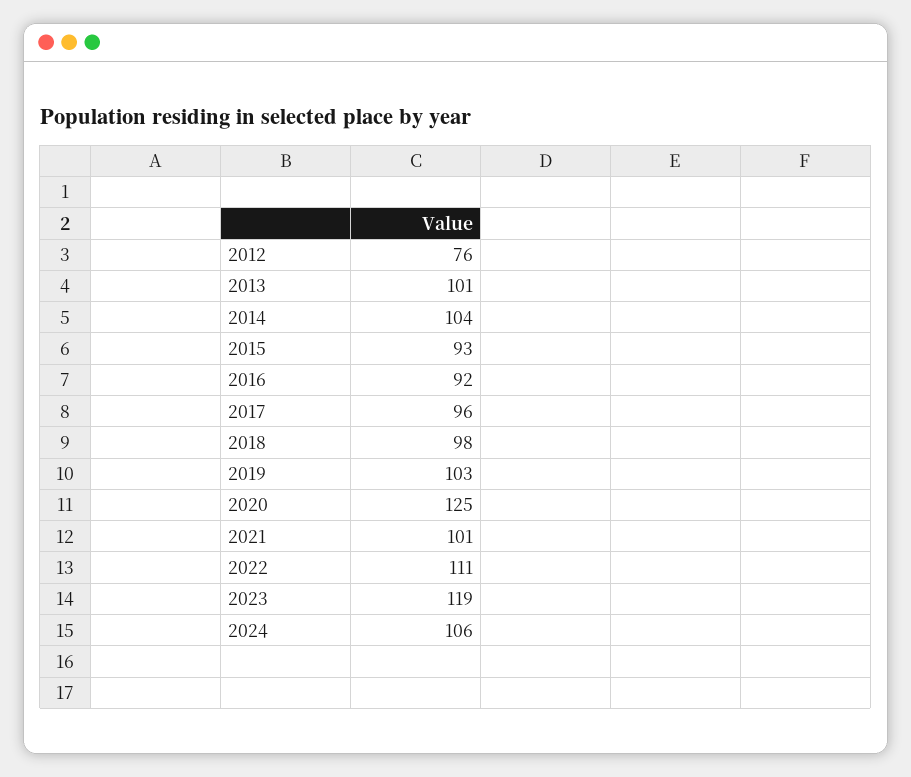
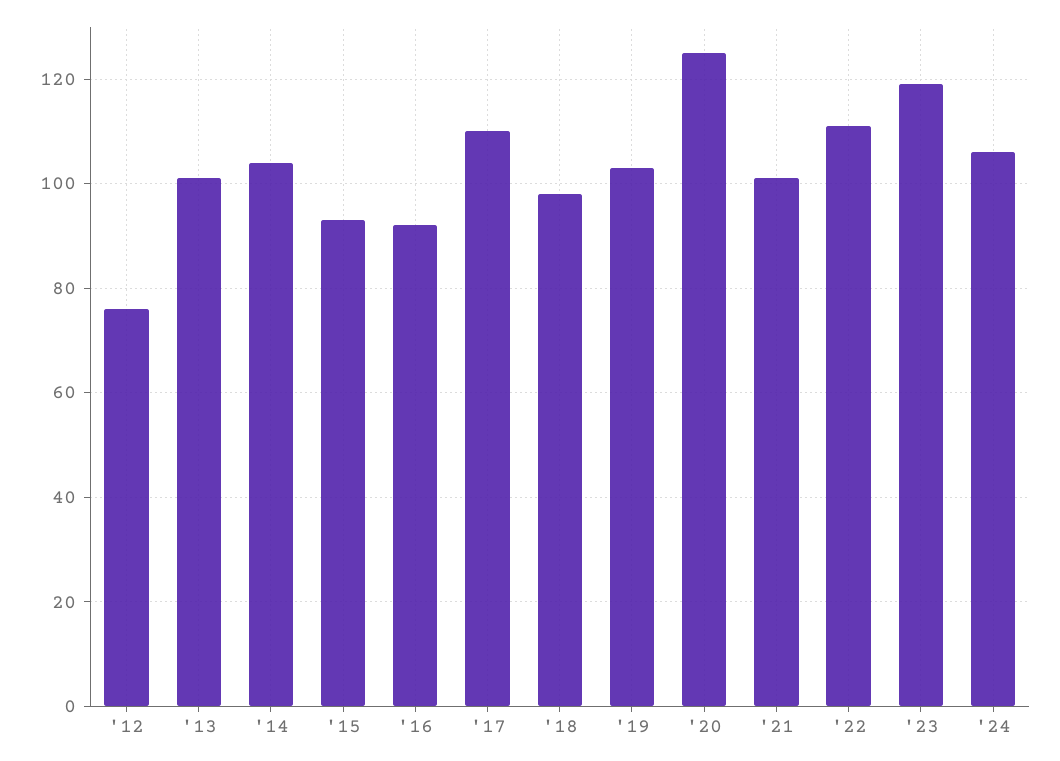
2017: 96 -> 110

